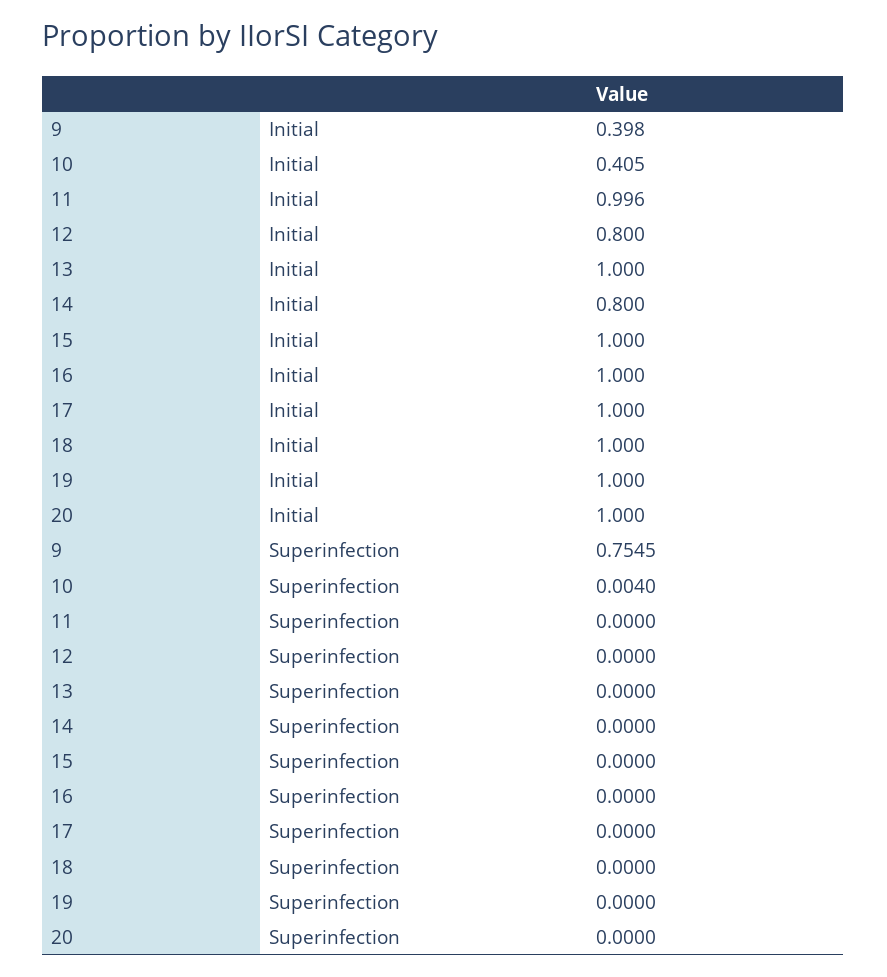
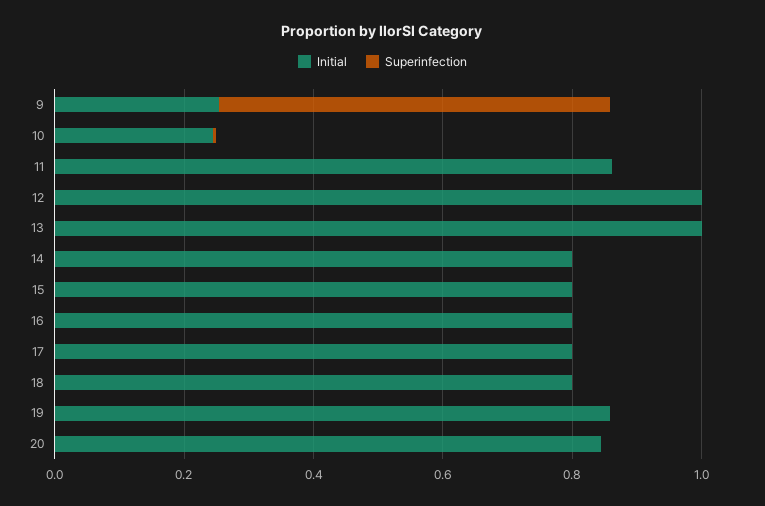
Initial, 9: 0.398 -> 0.25
Initial, 10: 0.405 -> 0.25
Initial, 11: 0.996 -> 0.85
Initial, 12: 0.8 -> 1
Initial, 15: 1 -> 0.8
Initial, 16: 1 -> 0.8
Initial, 17: 1 -> 0.8
Initial, 18: 1 -> 0.8
Initial, 19: 1 -> 0.85
Initial, 20: 1 -> 0.85
Superinfection, 9: 0.7545 -> 0.6

